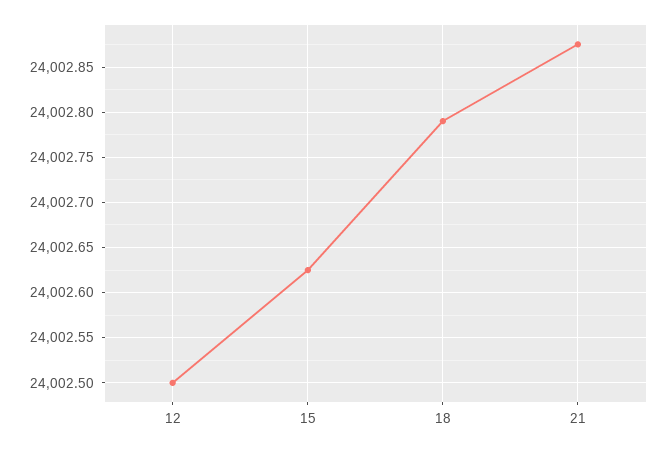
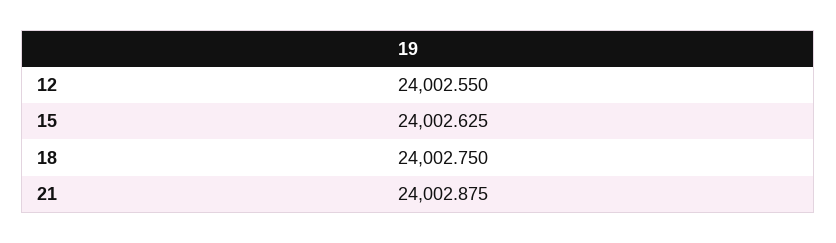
12: 24002.5 -> 24002.55
18: 24002.79 -> 24002.75

